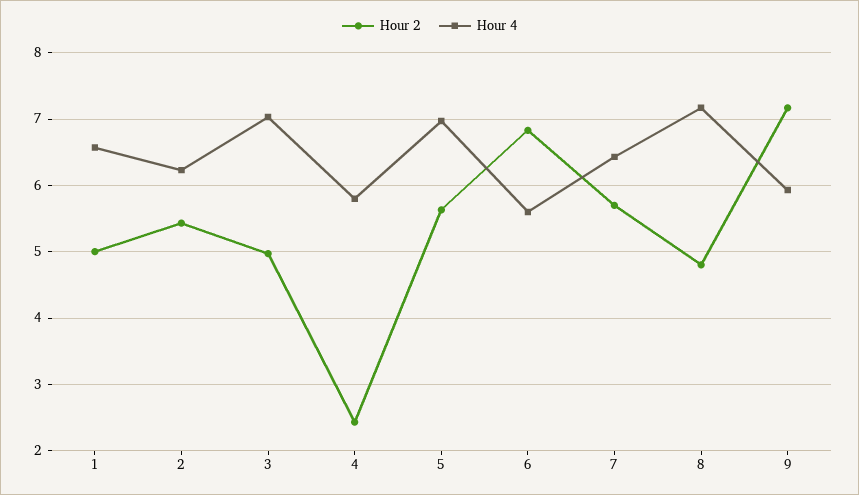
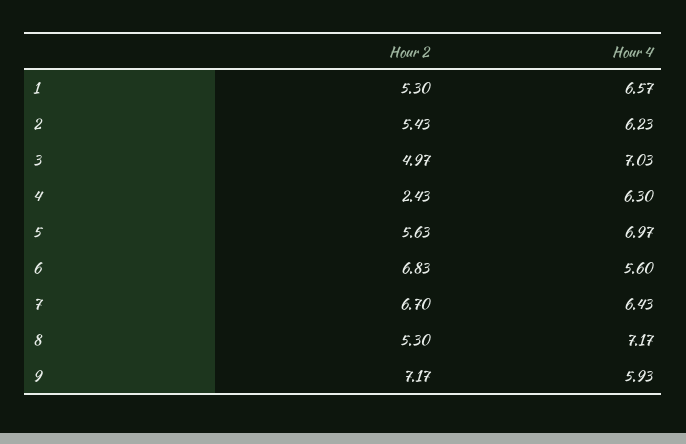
Hour 2, 1: 5 -> 5.3
Hour 4, 4: 5.8 -> 6.3
Hour 2, 7: 5.7 -> 6.7
Hour 2, 8: 4.8 -> 5.3

